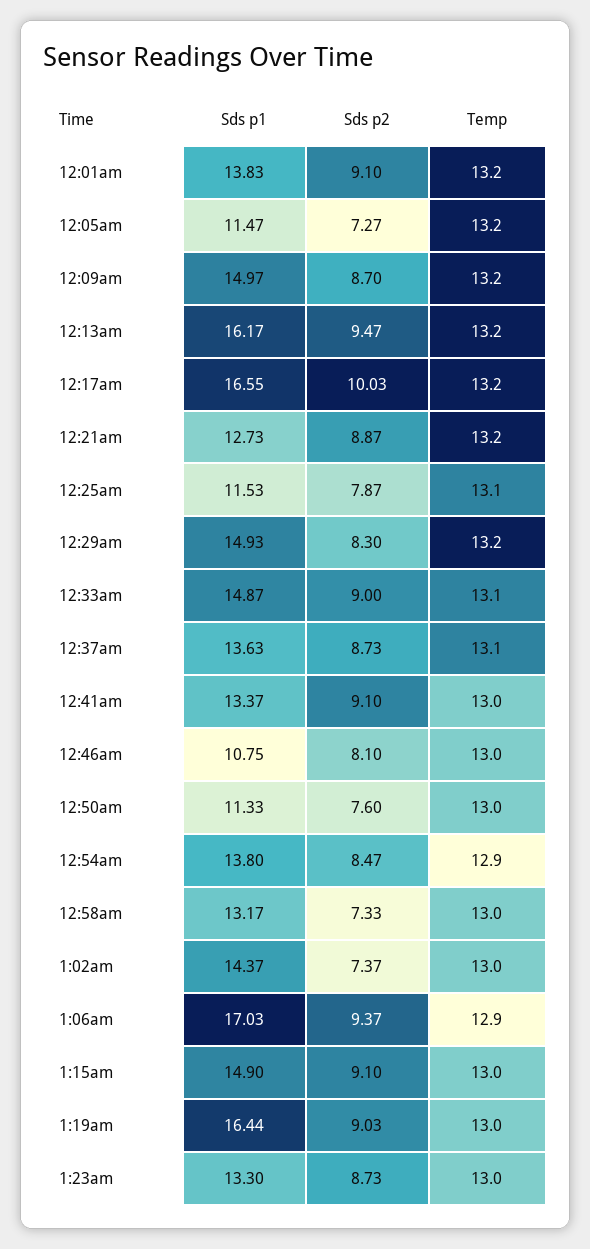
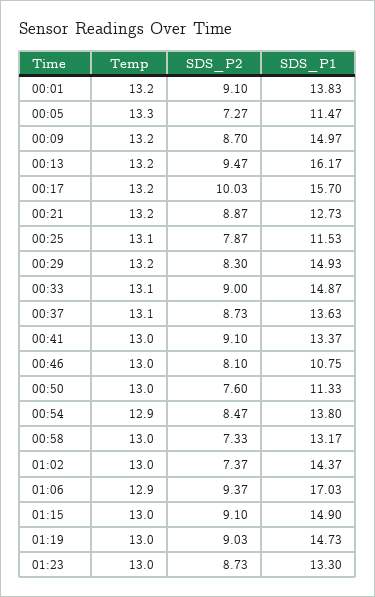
Temp, 12:05am: 13.2 -> 13.3
Sds p1, 12:17am: 16.55 -> 15.7
Sds p1, 1:19am: 16.44 -> 14.73

